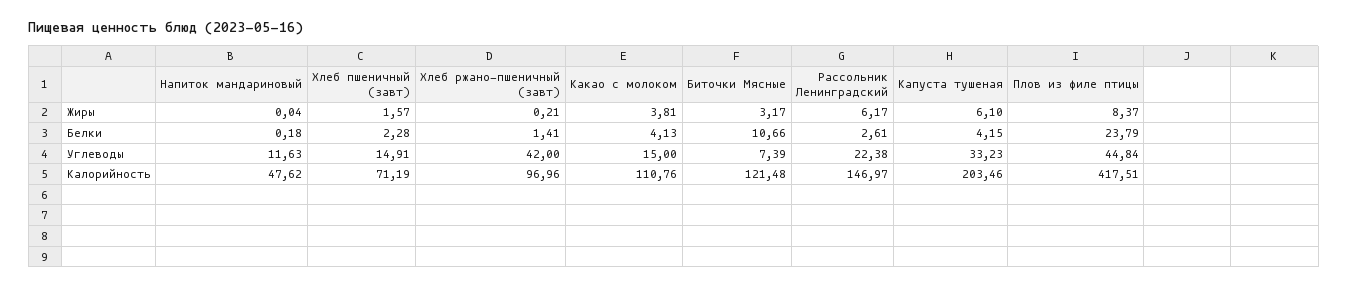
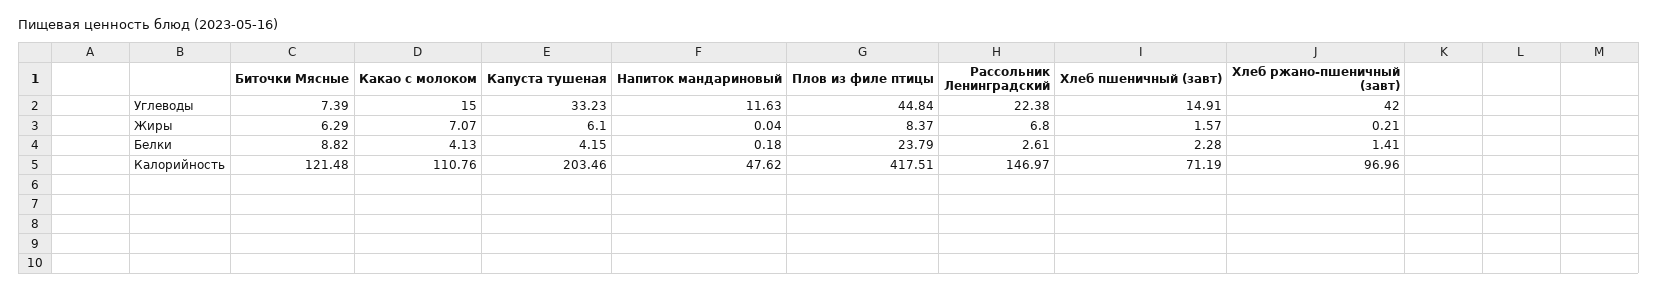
Какао с молоком, Жиры: 3.81 -> 7.07
Биточки Мясные, Жиры: 3.17 -> 6.29
Рассольник Ленинградский, Жиры: 6.17 -> 6.8
Биточки Мясные, Белки: 10.66 -> 8.82

